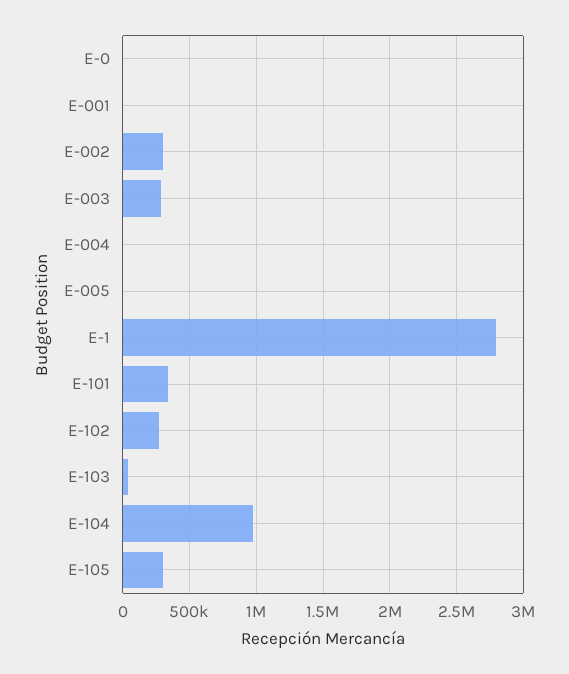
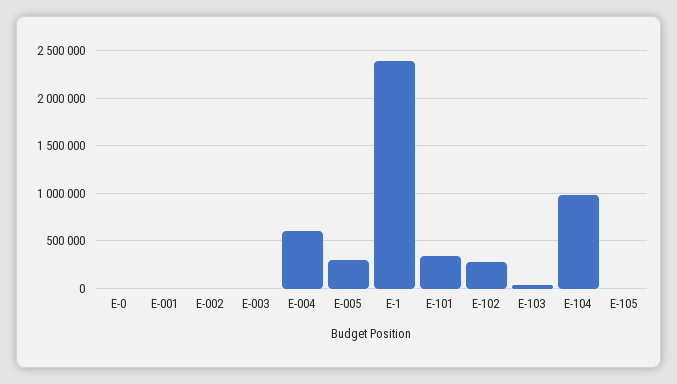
E-002: 300000 -> 0
E-003: 300000 -> 0
E-004: 0 -> 600000
E-005: 0 -> 300000
E-1: 2800000 -> 2400000
E-105: 300000 -> 0

